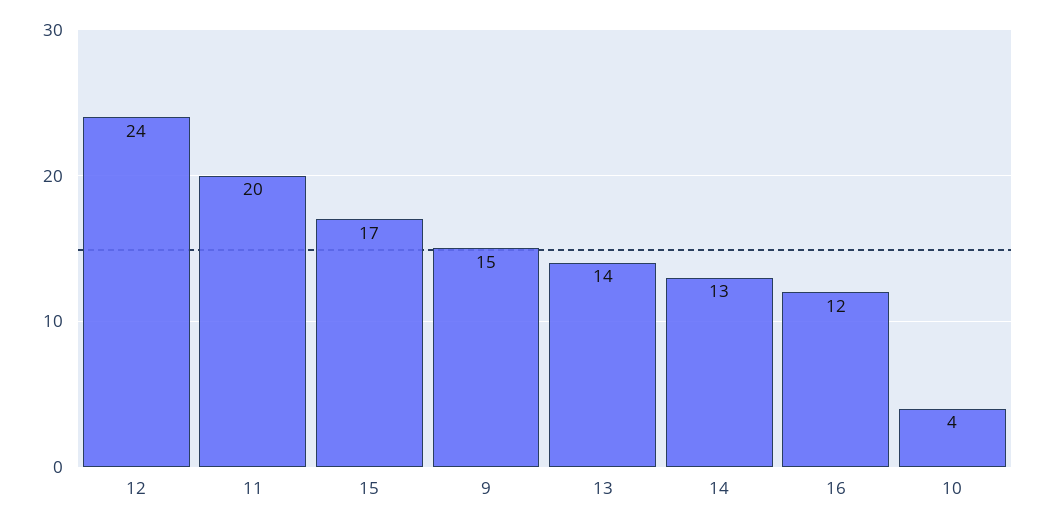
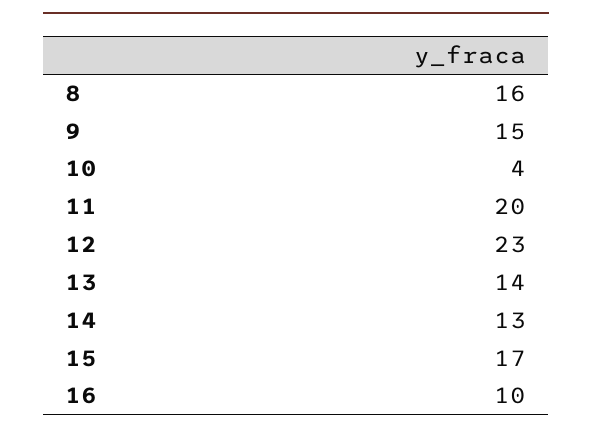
12: 24 -> 23
16: 12 -> 10
8: none -> 16

